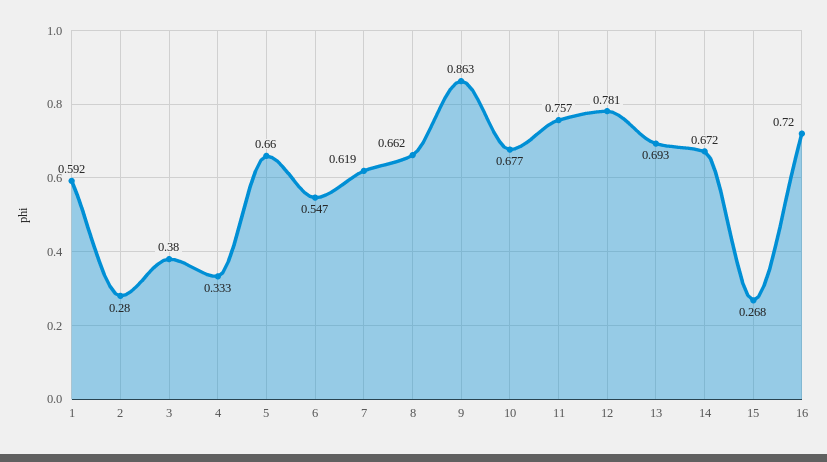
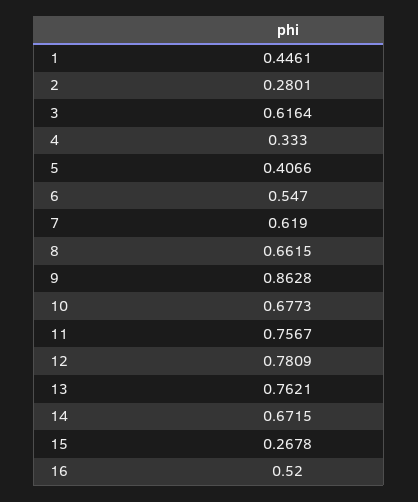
1: 0.592 -> 0.4461
3: 0.38 -> 0.6164
5: 0.66 -> 0.4066
13: 0.693 -> 0.7621
16: 0.72 -> 0.52

